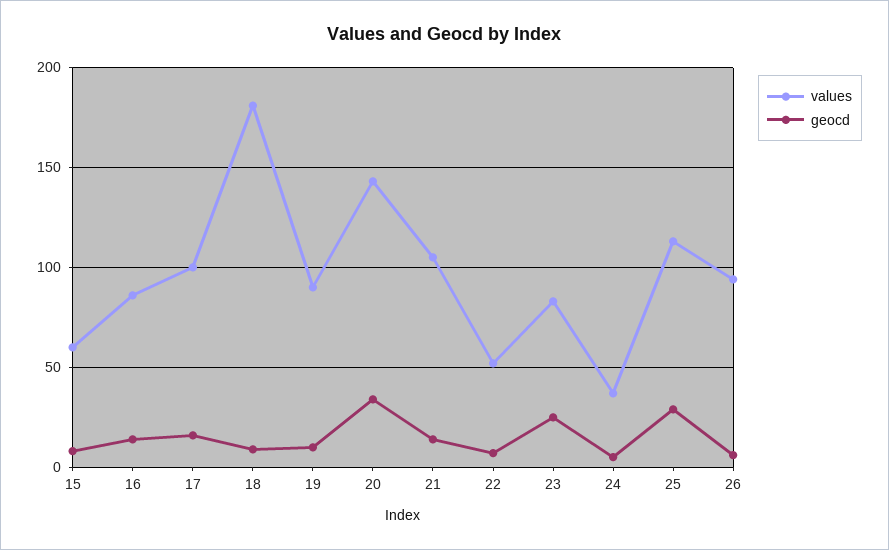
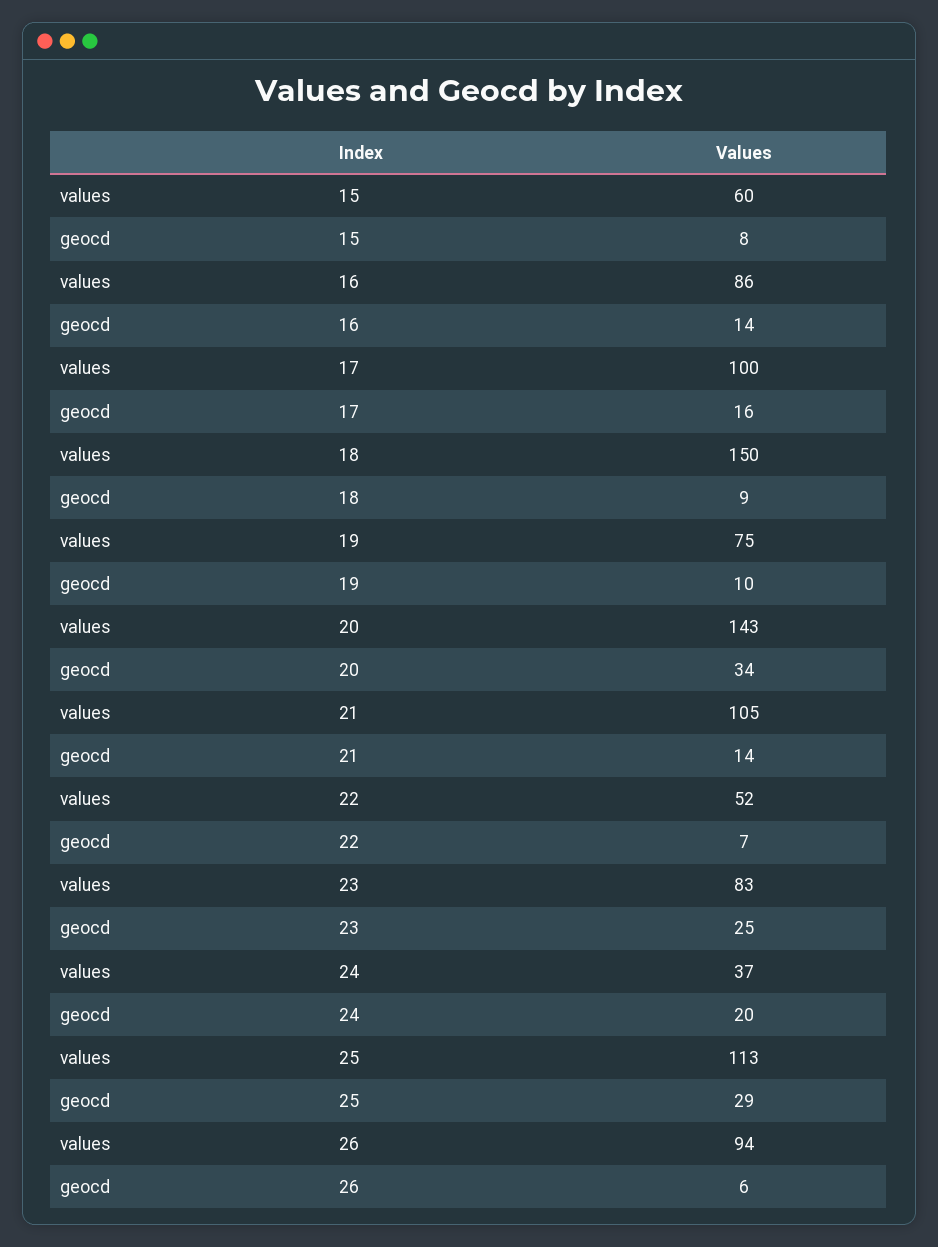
values, 18: 180 -> 150
values, 19: 90 -> 75
geocd, 24: 5 -> 20

